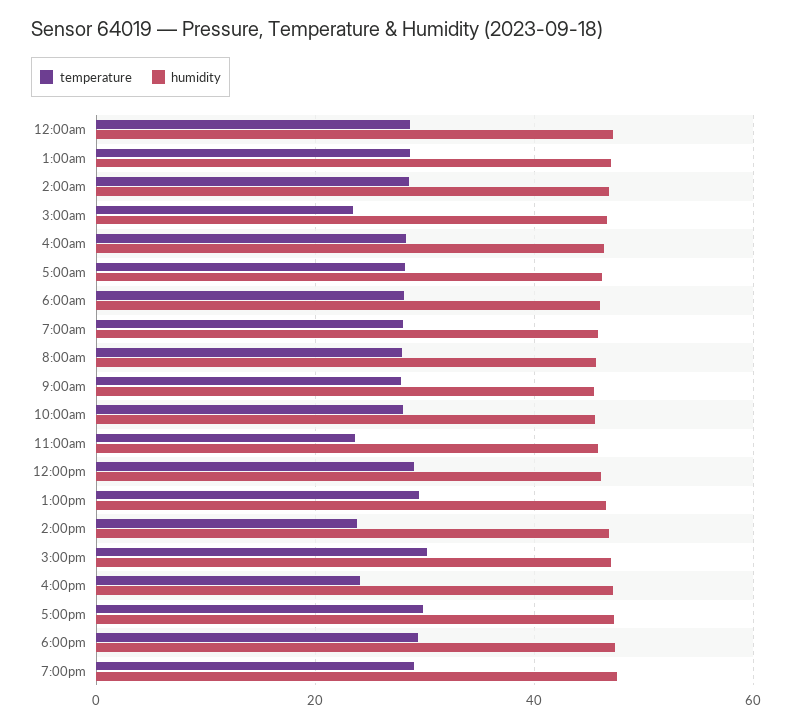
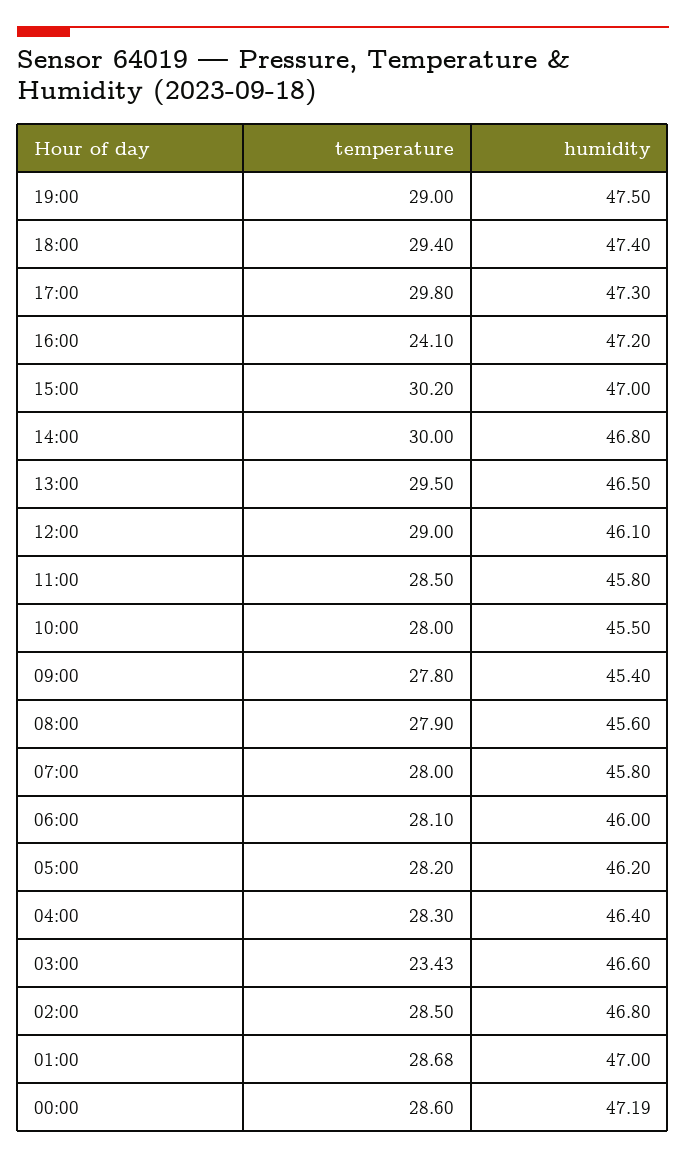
temperature, 11:00am: 24 -> 28.5
temperature, 2:00pm: 24 -> 30

